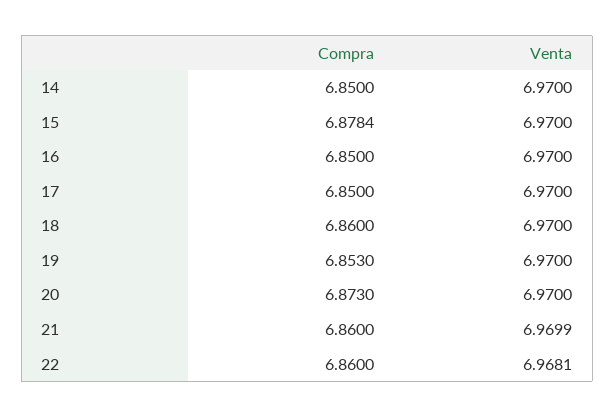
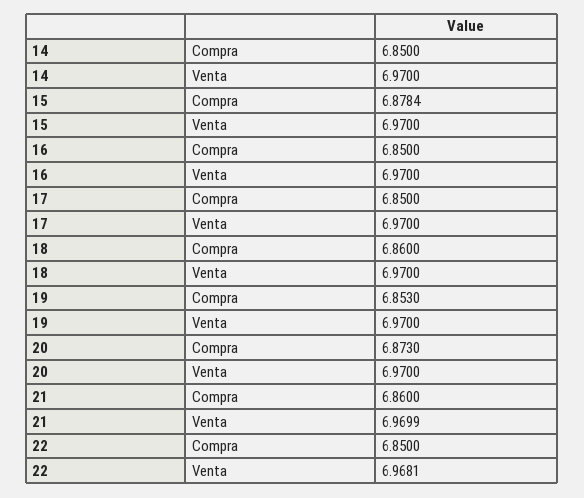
Compra, 22: 6.86 -> 6.85

